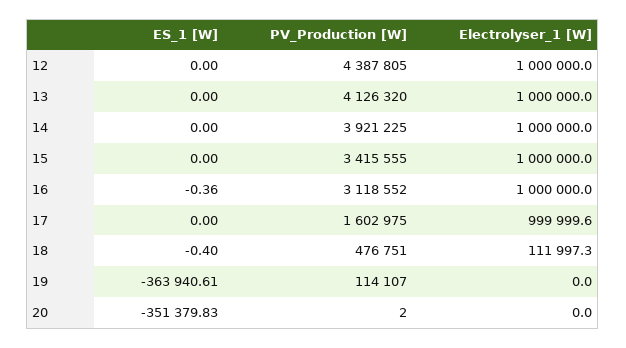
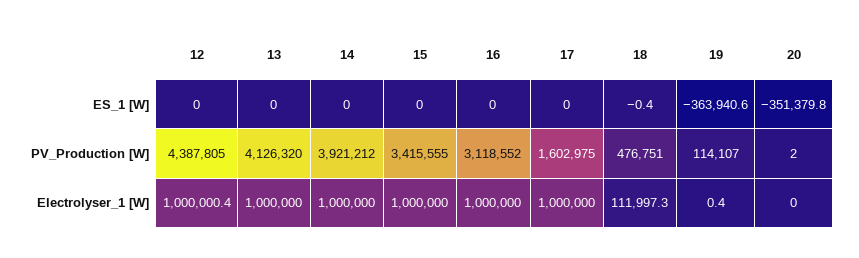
Electrolyser_1 [W], 12: 1000000 -> 1000000.4
PV_Production [W], 14: 3921225 -> 3921212
ES_1 [W], 16: -0.36 -> 0
Electrolyser_1 [W], 17: 999999.6 -> 1000000
Electrolyser_1 [W], 19: 0 -> 0.4

